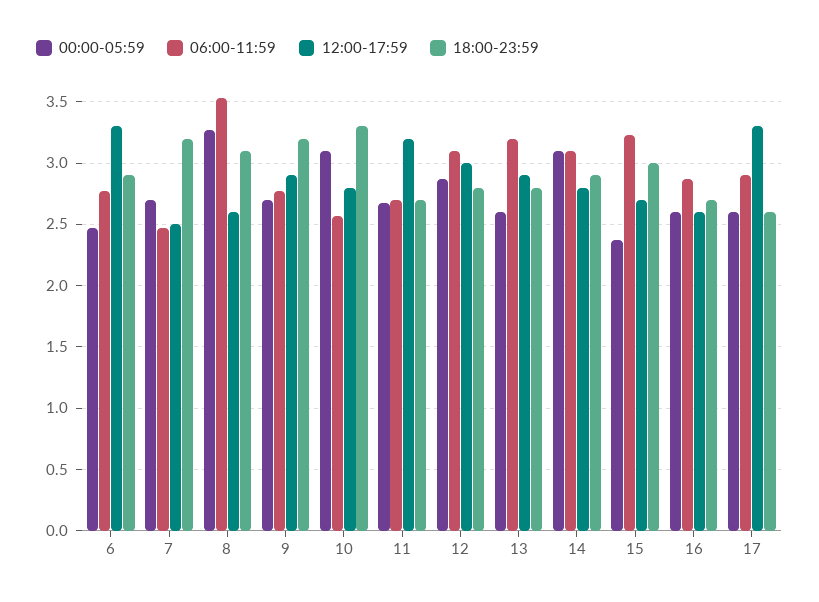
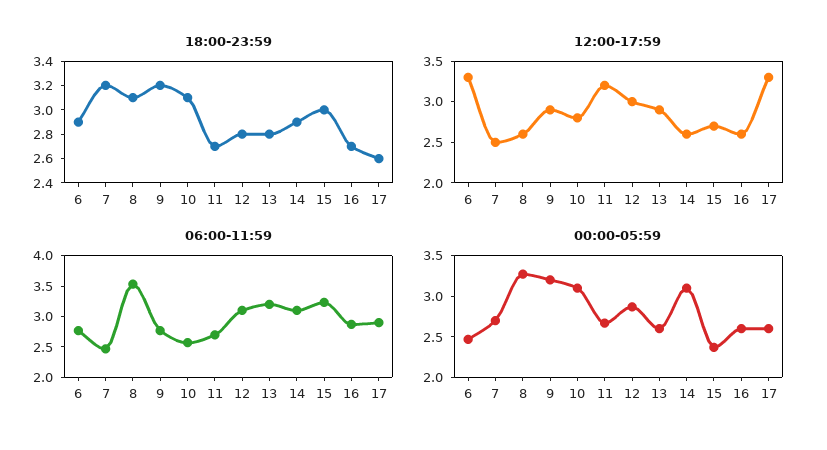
00:00-05:59, 9: 2.7 -> 3.2
18:00-23:59, 10: 3.3 -> 3.1
12:00-17:59, 14: 2.8 -> 2.6

